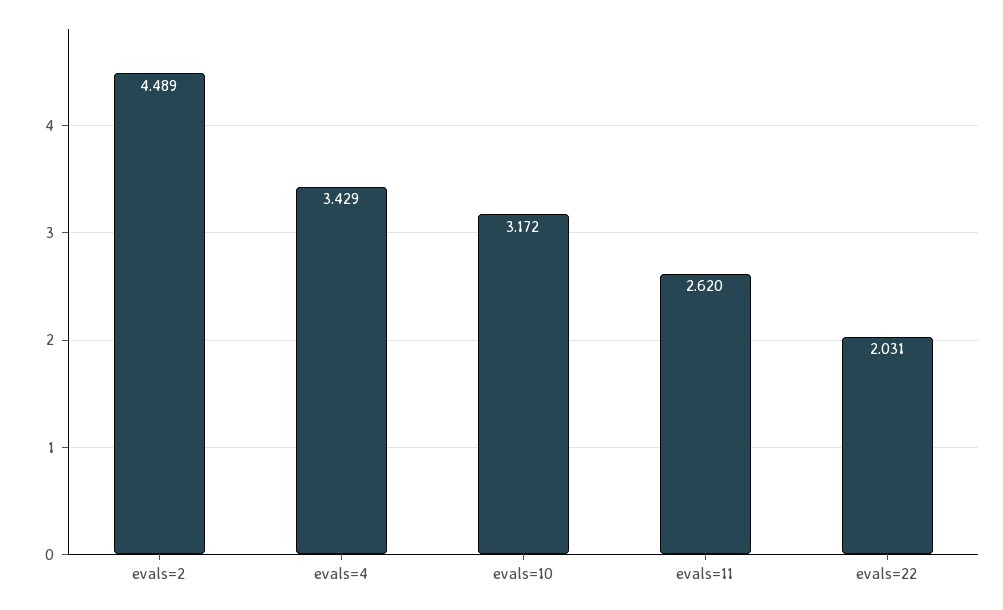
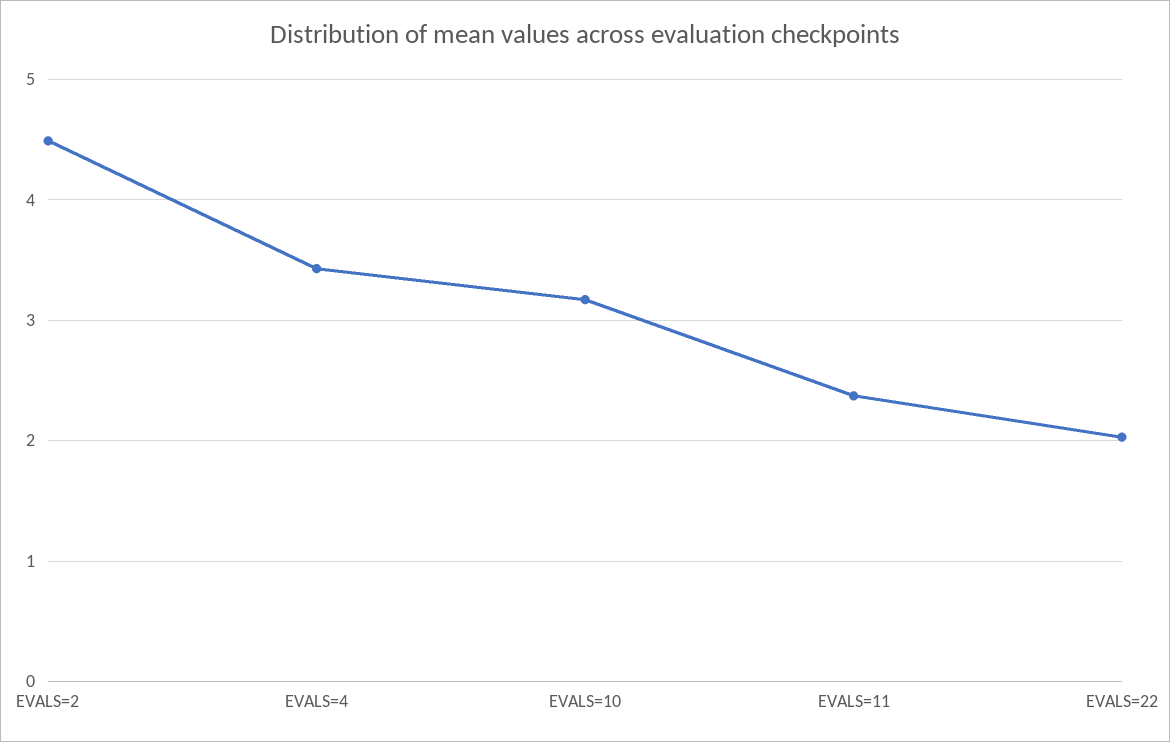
evals=11: 2.62 -> 2.4

